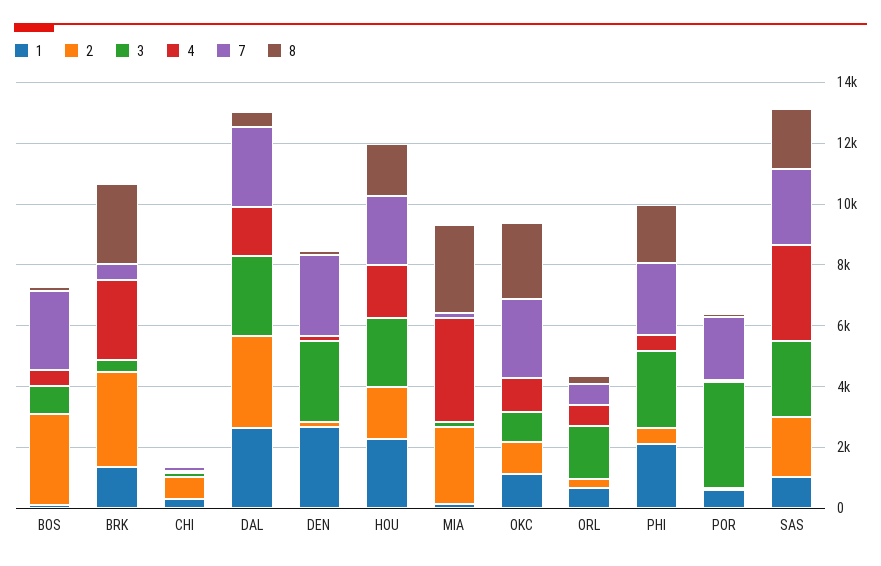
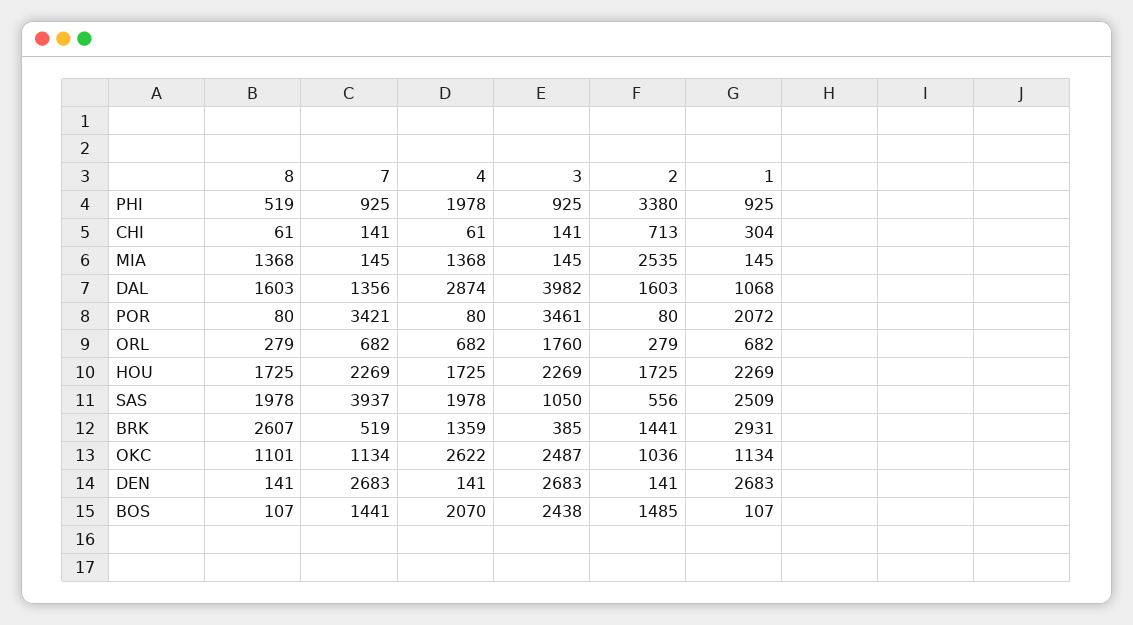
2, BOS: 3000 -> 1485
3, BOS: 1000 -> 2438
4, BOS: 500 -> 2070
7, BOS: 2500 -> 1441
1, BRK: 1500 -> 2931
2, BRK: 3000 -> 1441
4, BRK: 2500 -> 1359
1, DAL: 2500 -> 1068
2, DAL: 3000 -> 1603
3, DAL: 2500 -> 3982
4, DAL: 1500 -> 2874
7, DAL: 2500 -> 1356
8, DAL: 500 -> 1603
4, MIA: 3500 -> 1368
8, MIA: 3000 -> 1368
3, OKC: 1000 -> 2487
4, OKC: 1000 -> 2622
7, OKC: 2500 -> 1134
8, OKC: 2500 -> 1101
1, PHI: 2000 -> 925
2, PHI: 500 -> 3380
3, PHI: 2500 -> 925
4, PHI: 500 -> 1978
7, PHI: 2500 -> 925
8, PHI: 2000 -> 519
1, POR: 500 -> 2072
7, POR: 2000 -> 3421
1, SAS: 1000 -> 2509
2, SAS: 2000 -> 556
3, SAS: 2500 -> 1050
4, SAS: 3000 -> 1978
7, SAS: 2500 -> 3937

